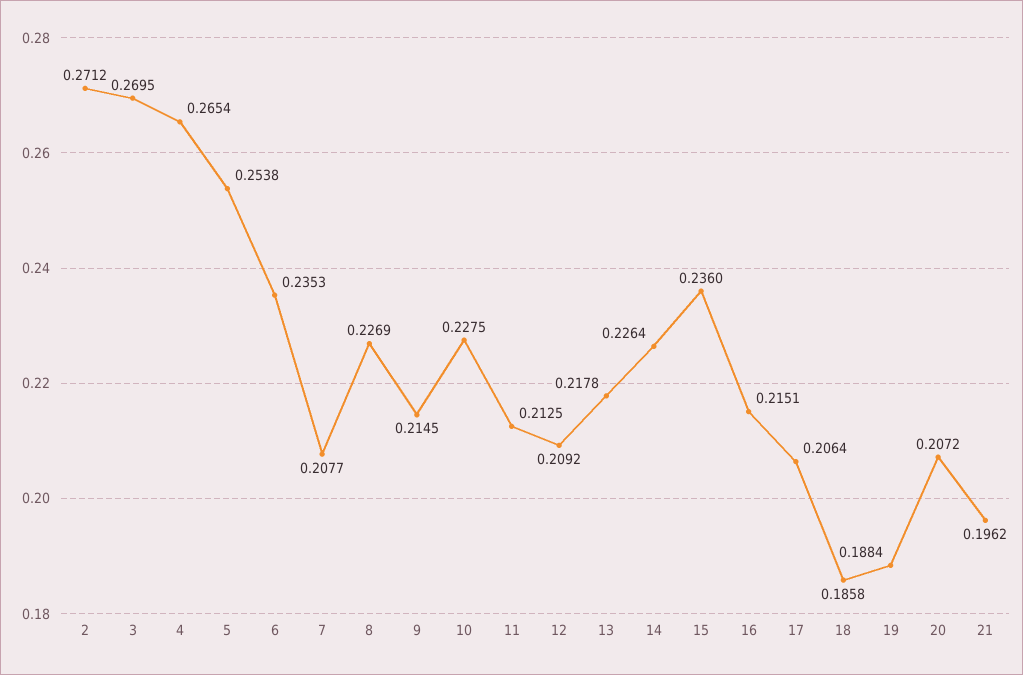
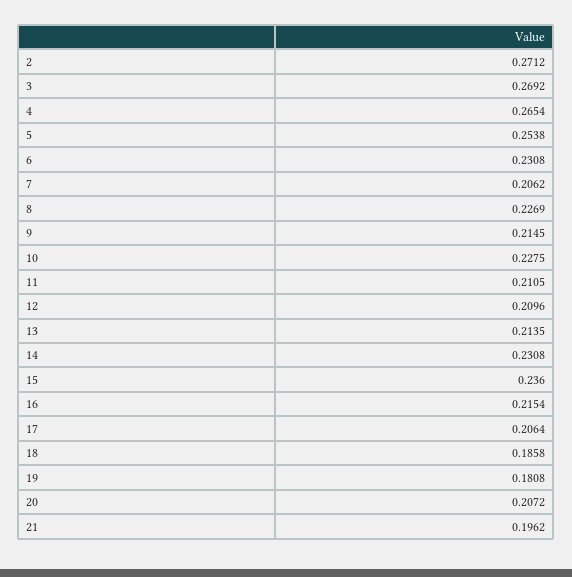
3: 0.2695 -> 0.2692
6: 0.2353 -> 0.2308
7: 0.2077 -> 0.2062
11: 0.2125 -> 0.2105
12: 0.2092 -> 0.2096
13: 0.2178 -> 0.2135
14: 0.2264 -> 0.2308
16: 0.2151 -> 0.2154
19: 0.1884 -> 0.1808

